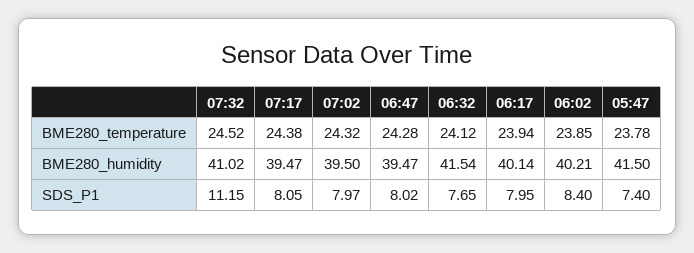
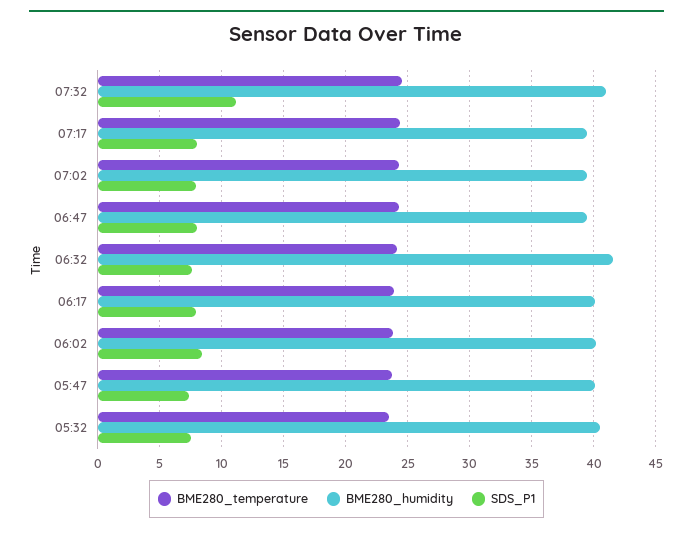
BME280_humidity, 05:47: 41.5 -> 40
BME280_temperature, 05:32: none -> 23.5
BME280_humidity, 05:32: none -> 40.5
SDS_P1, 05:32: none -> 7.5

